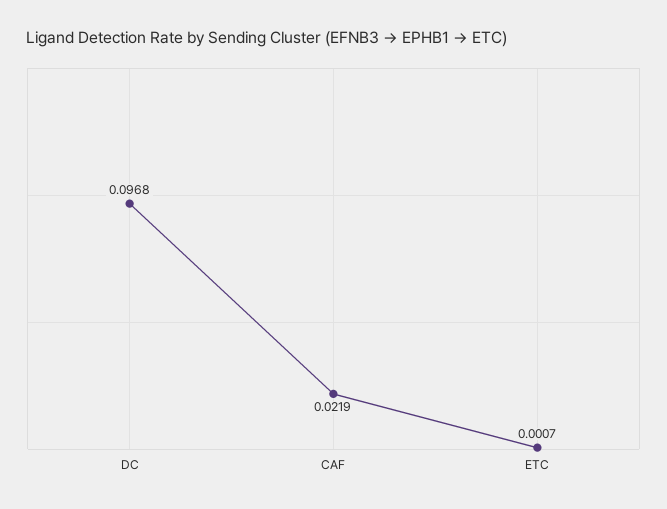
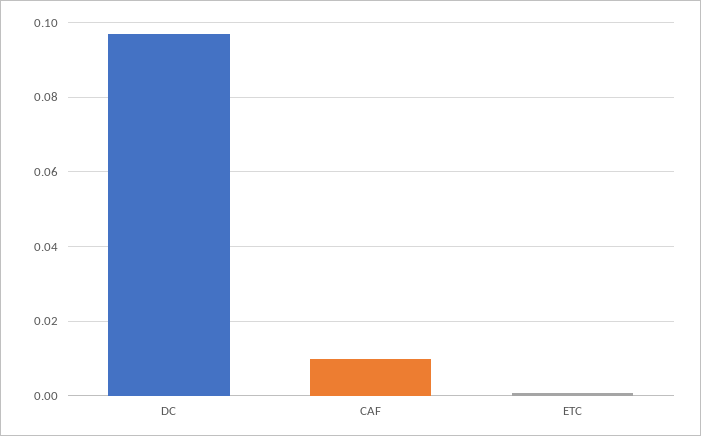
CAF: 0.0219 -> 0.01

